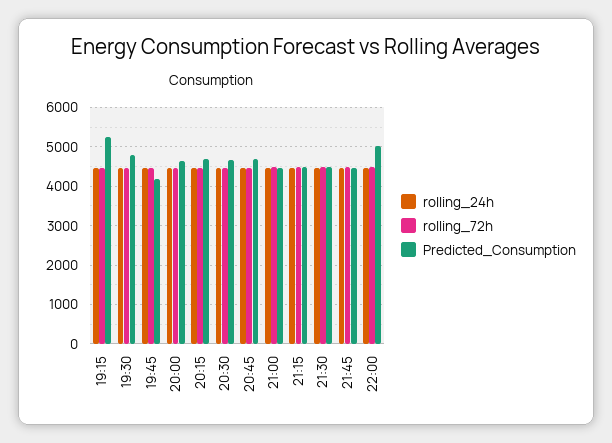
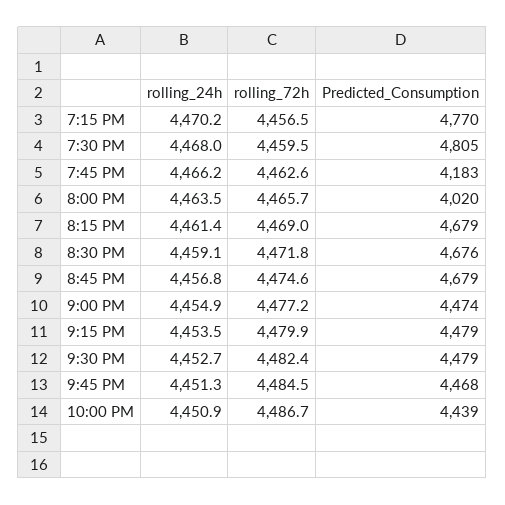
Predicted_Consumption, 19:15: 5200 -> 4770
Predicted_Consumption, 20:00: 4600 -> 4020
Predicted_Consumption, 22:00: 5000 -> 4439

